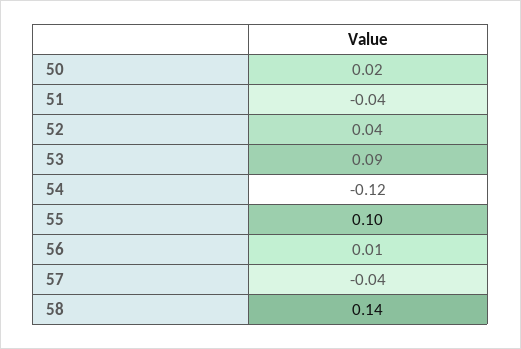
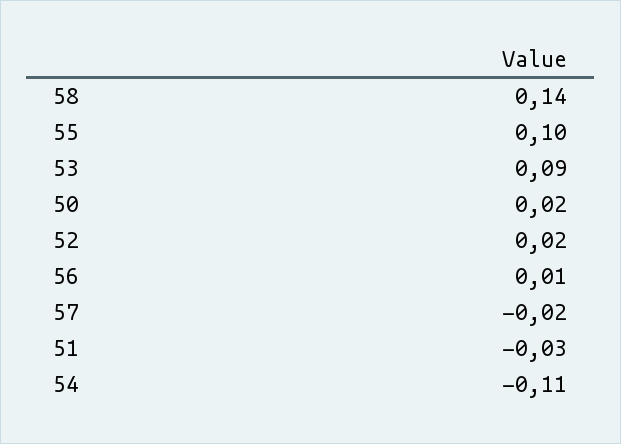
51: -0.04 -> -0.03
52: 0.04 -> 0.02
54: -0.12 -> -0.11
57: -0.04 -> -0.02

